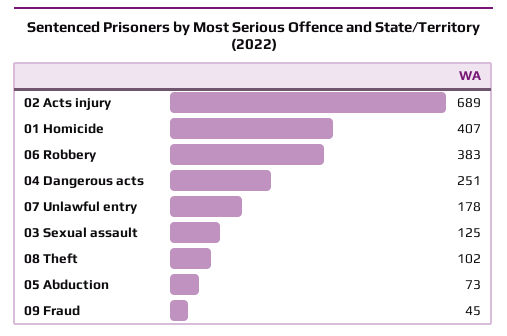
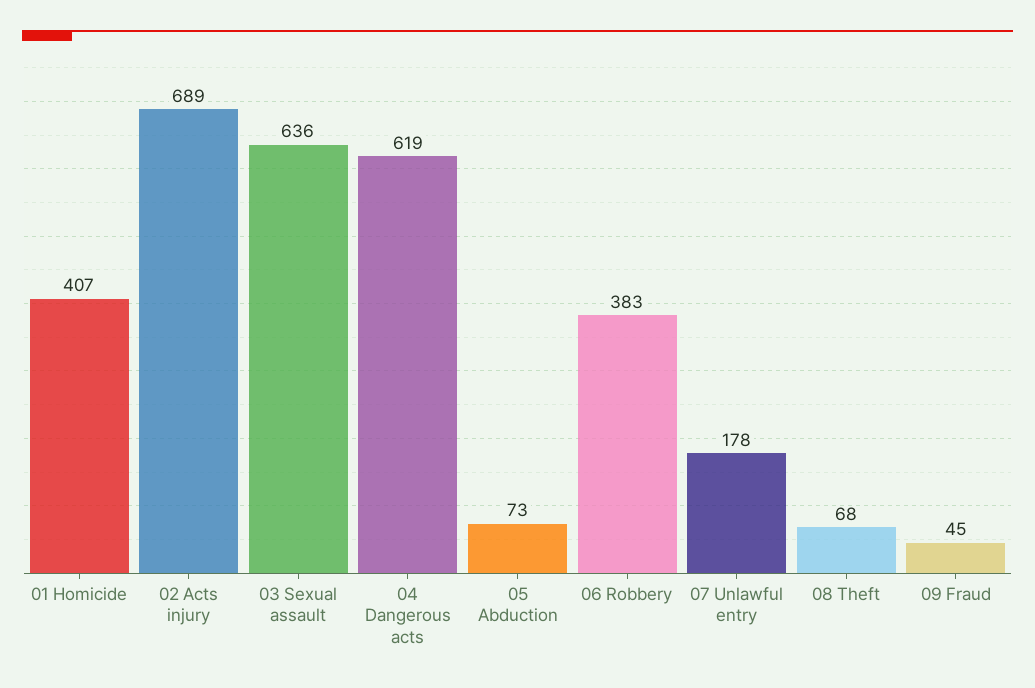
04 Dangerous acts: 251 -> 619
03 Sexual assault: 125 -> 636
08 Theft: 102 -> 68

